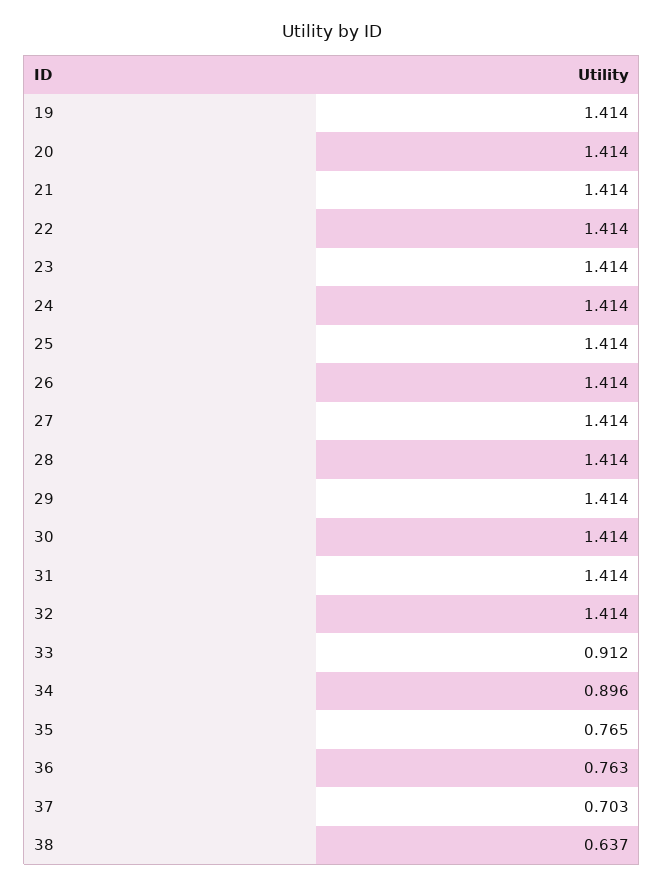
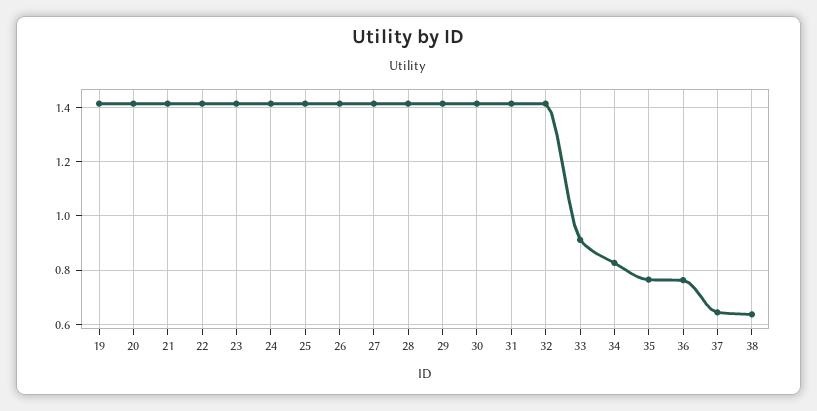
34: 0.896 -> 0.825
37: 0.703 -> 0.65

